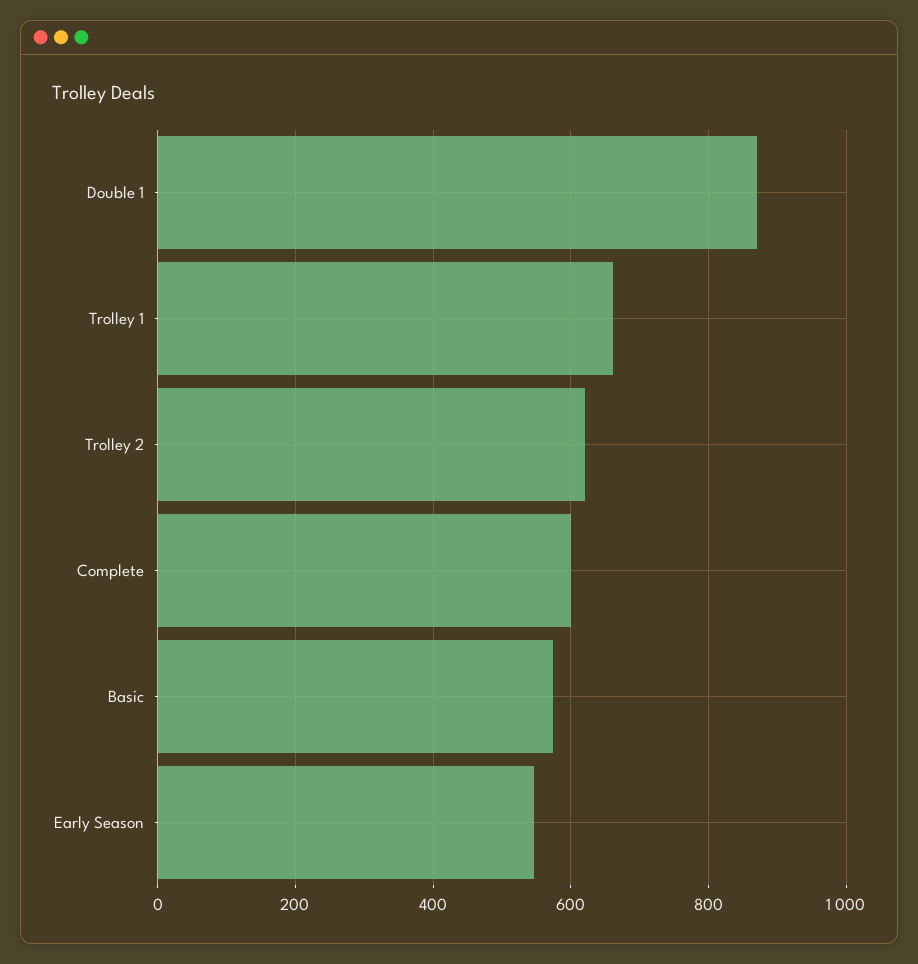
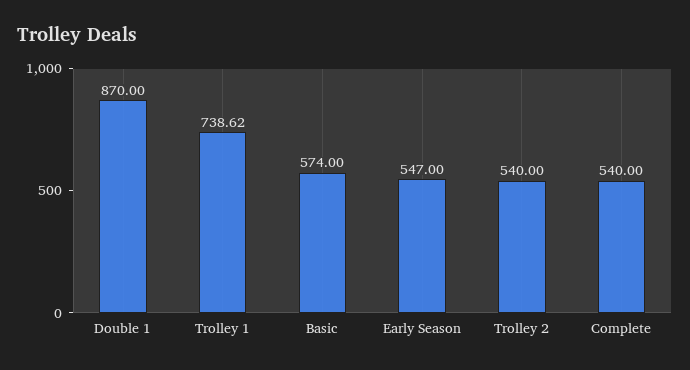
Trolley 1: 660 -> 738.62
Trolley 2: 620 -> 540
Complete: 600 -> 540

